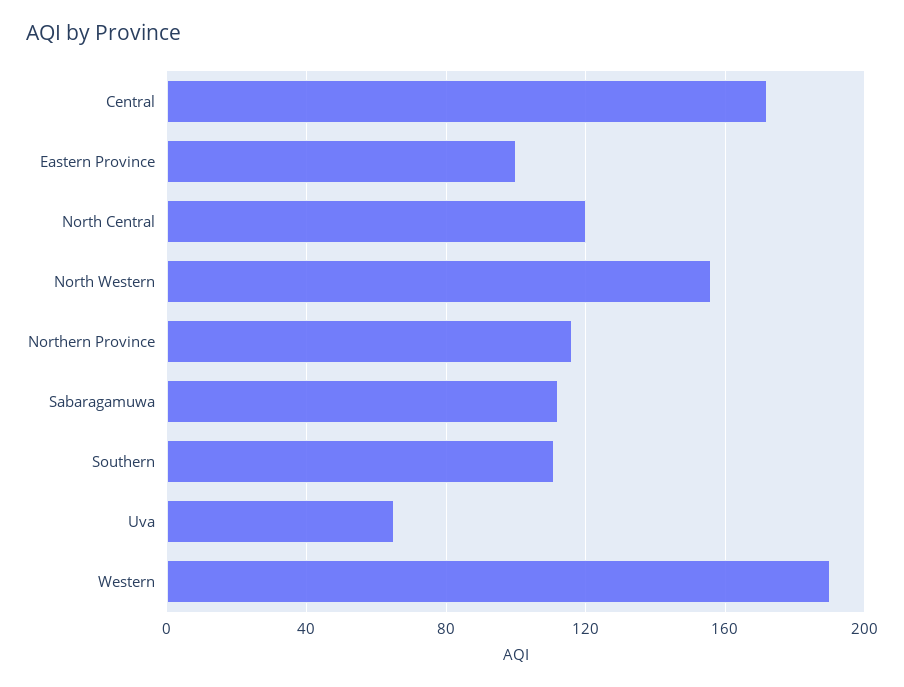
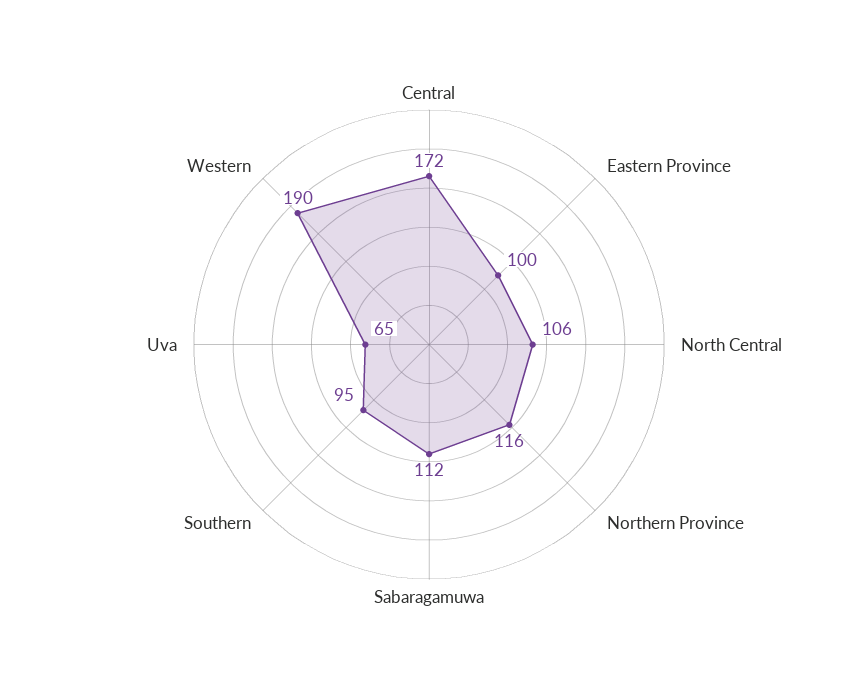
North Central: 120 -> 106
North Western: 155 -> none
Southern: 110 -> 95

